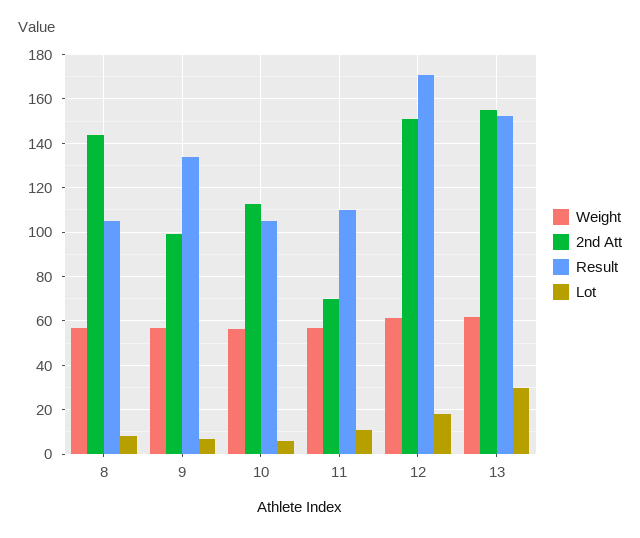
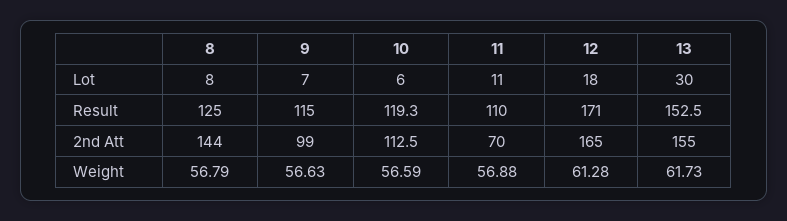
Result, 8: 105 -> 125
Result, 9: 135 -> 115
Result, 10: 105 -> 119.3
2nd Att, 12: 150 -> 165

